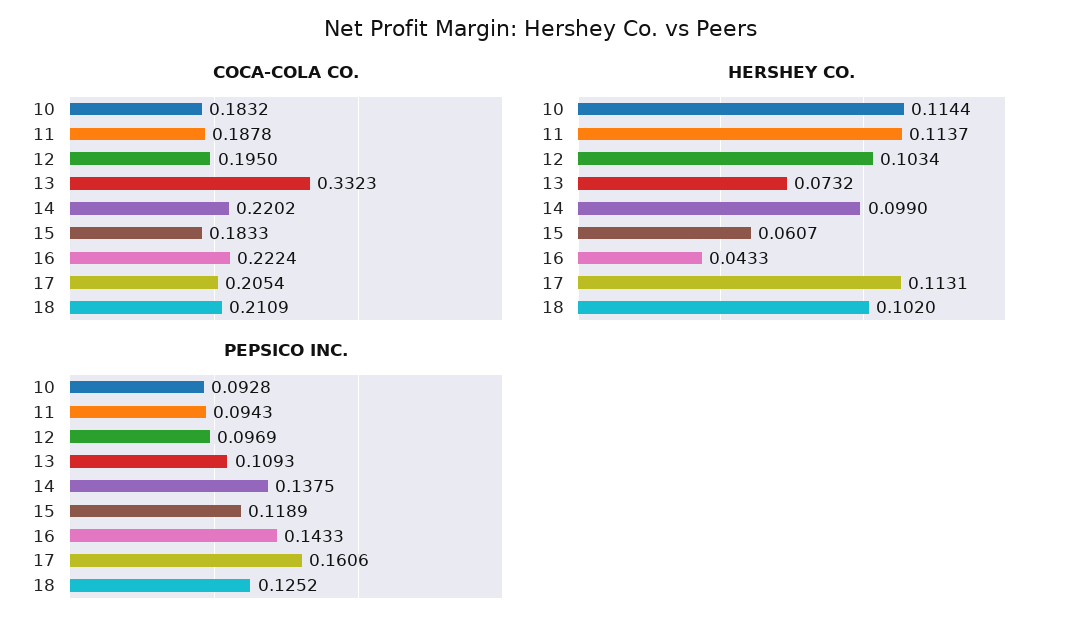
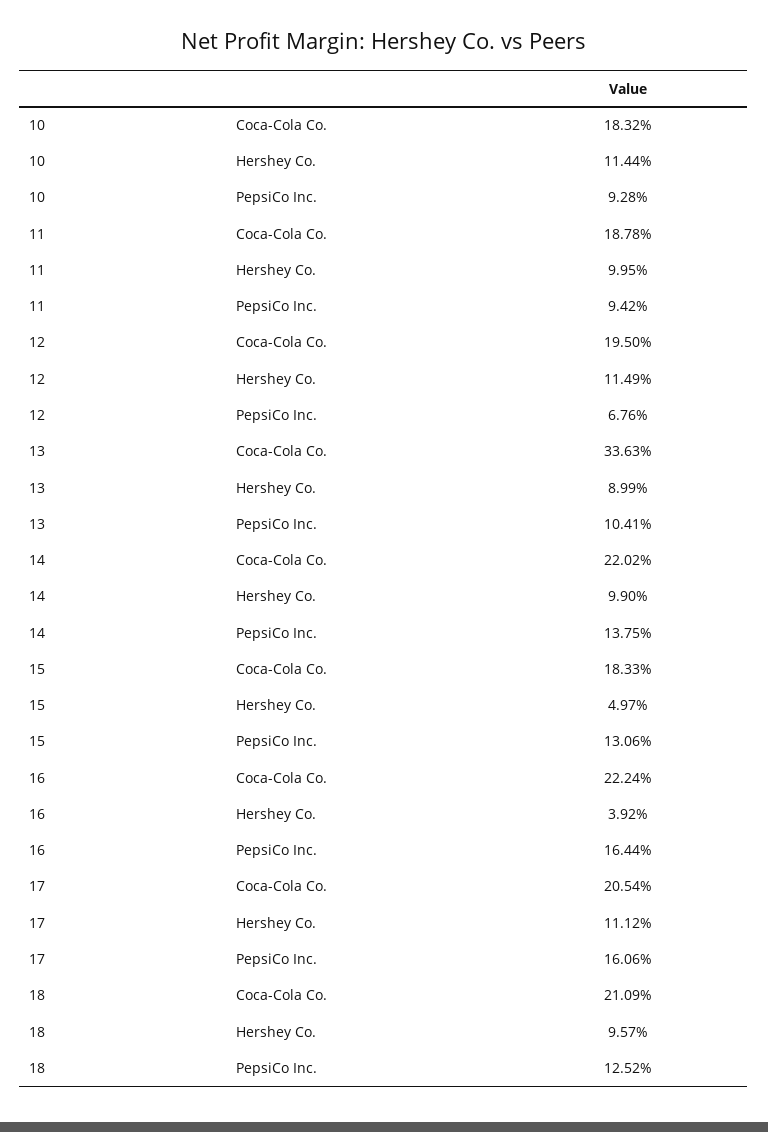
COCA-COLA CO., 13: 0.3323 -> 0.3363
HERSHEY CO., 11: 0.1137 -> 0.0995
HERSHEY CO., 12: 0.1034 -> 0.1149
HERSHEY CO., 13: 0.0732 -> 0.0899
HERSHEY CO., 15: 0.0607 -> 0.0497
HERSHEY CO., 16: 0.0433 -> 0.0392
HERSHEY CO., 17: 0.1131 -> 0.1112
HERSHEY CO., 18: 0.102 -> 0.0957
PEPSICO INC., 11: 0.0943 -> 0.0942
PEPSICO INC., 12: 0.0969 -> 0.0676
PEPSICO INC., 13: 0.1093 -> 0.1041
PEPSICO INC., 15: 0.1189 -> 0.1306
PEPSICO INC., 16: 0.1433 -> 0.1644

